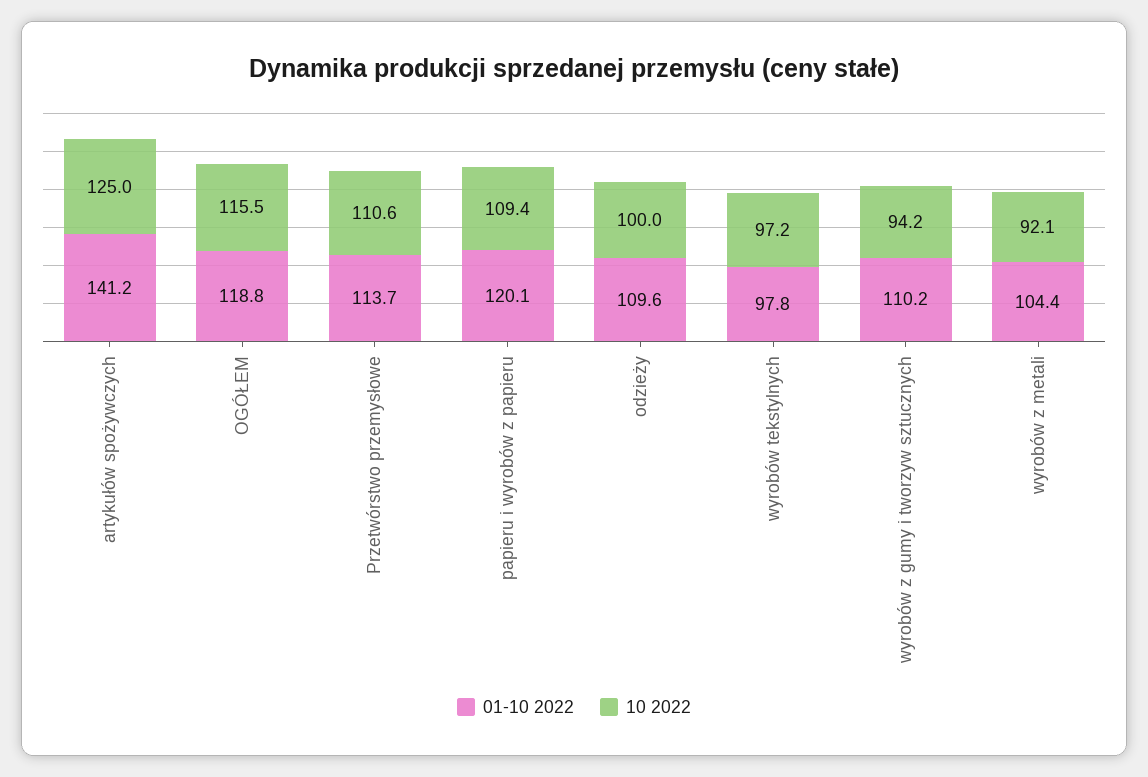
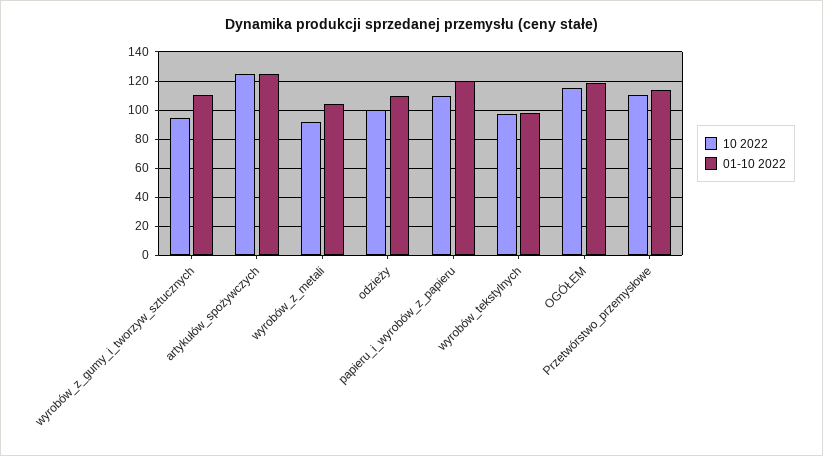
01-10 2022, artykułów spożywczych: 141.2 -> 125

